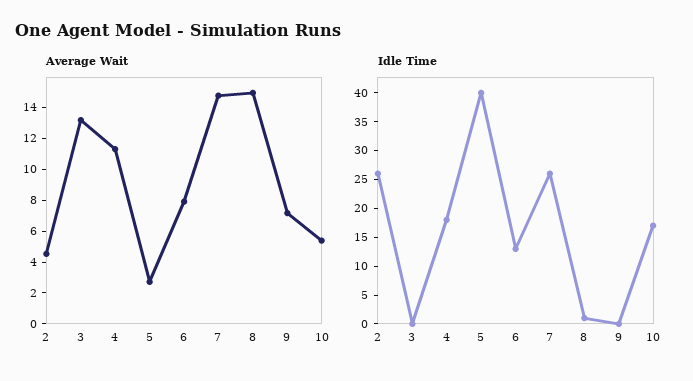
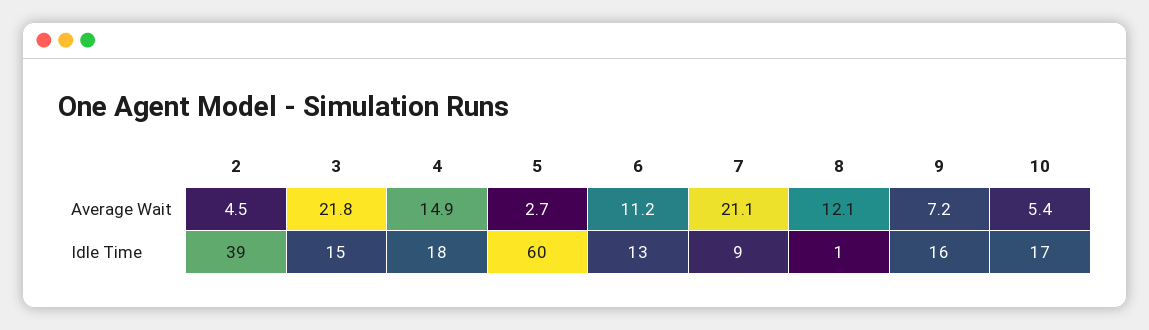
Average Wait, 3: 13 -> 21.8
Average Wait, 4: 11 -> 14.9
Average Wait, 6: 8 -> 11.2
Average Wait, 7: 15 -> 21.1
Average Wait, 8: 15 -> 12.1
Idle Time, 2: 25 -> 39
Idle Time, 3: 0 -> 15
Idle Time, 5: 40 -> 60
Idle Time, 7: 25 -> 9
Idle Time, 9: 0 -> 16

